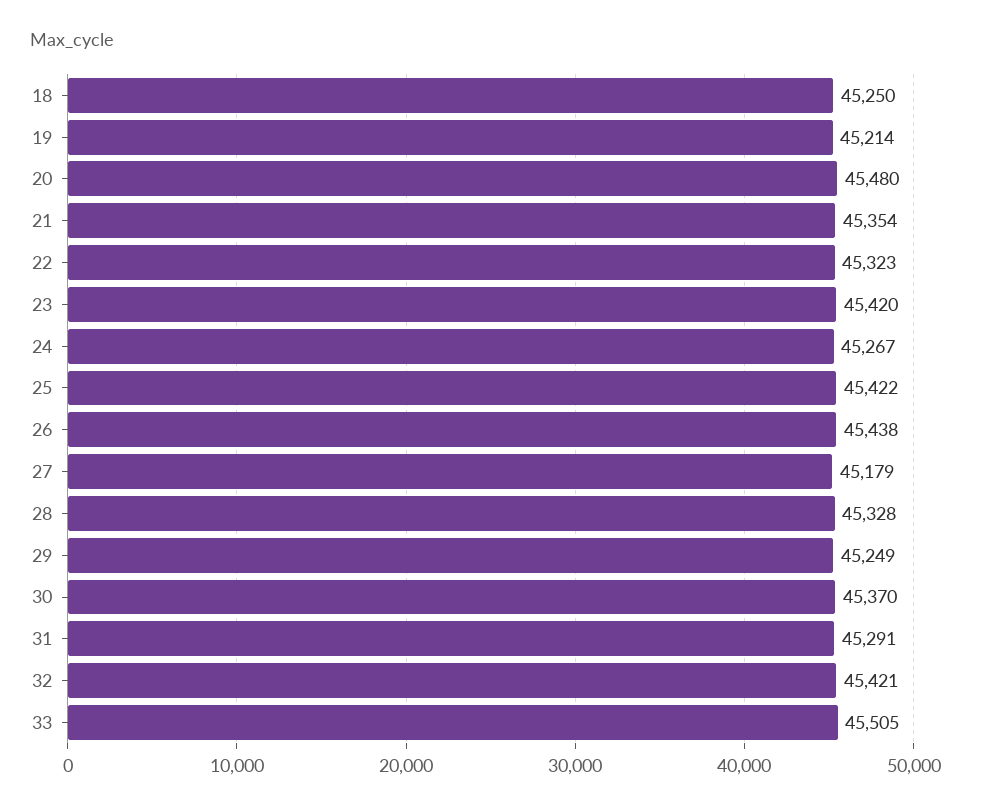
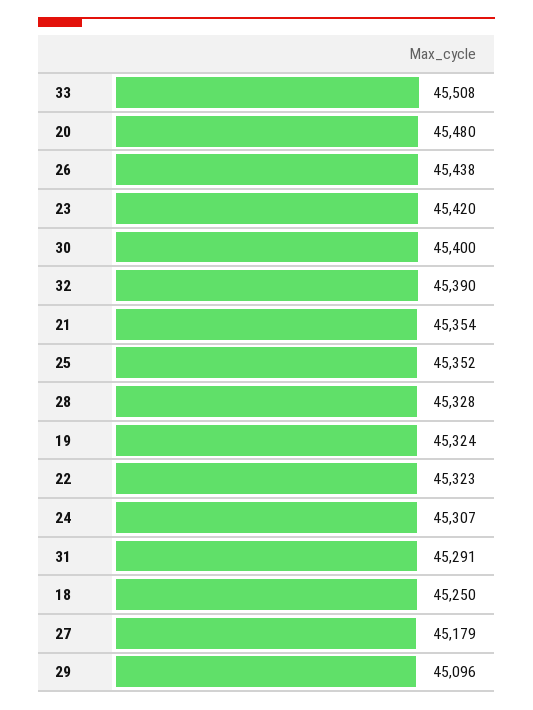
19: 45214 -> 45324
24: 45267 -> 45307
25: 45422 -> 45352
29: 45249 -> 45096
30: 45370 -> 45400
32: 45421 -> 45390
33: 45505 -> 45508

